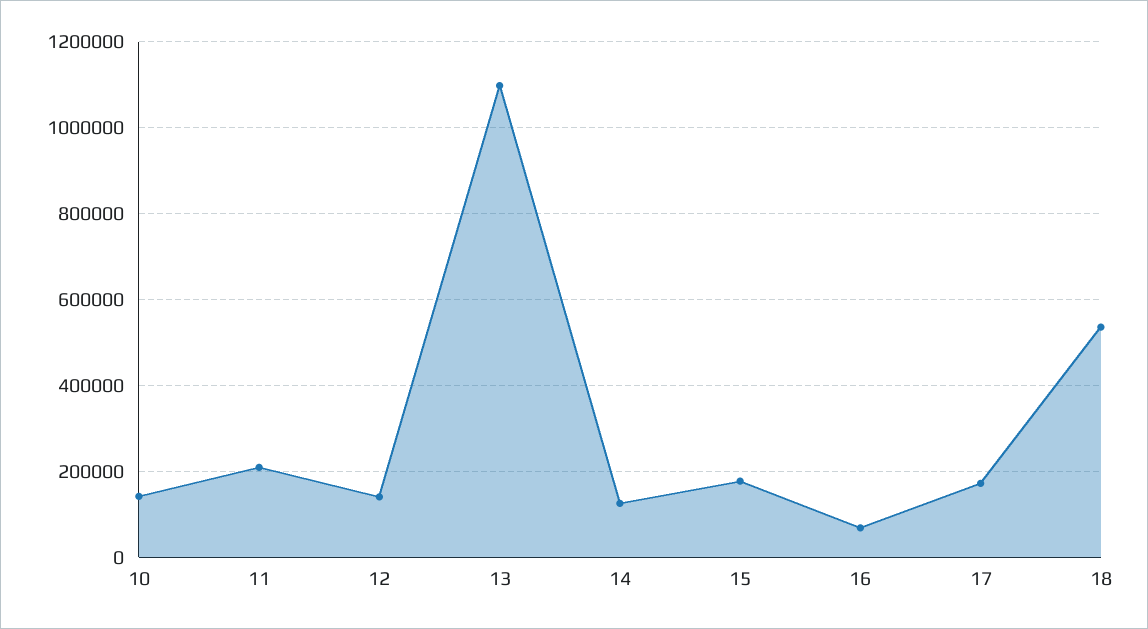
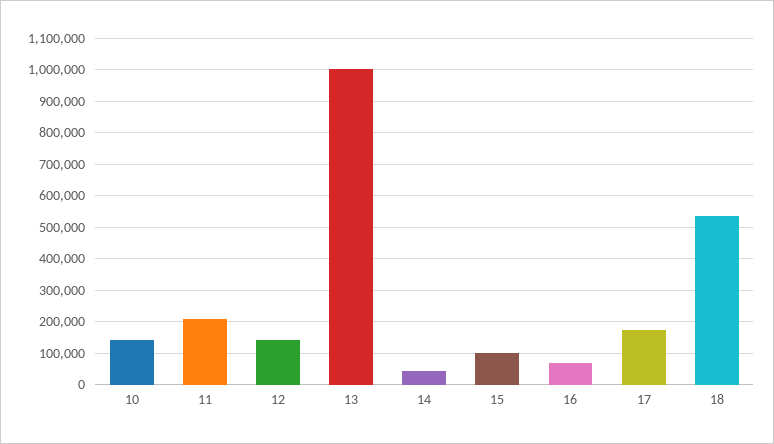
13: 1100000 -> 1000000
14: 120000 -> 40000
15: 180000 -> 100000

